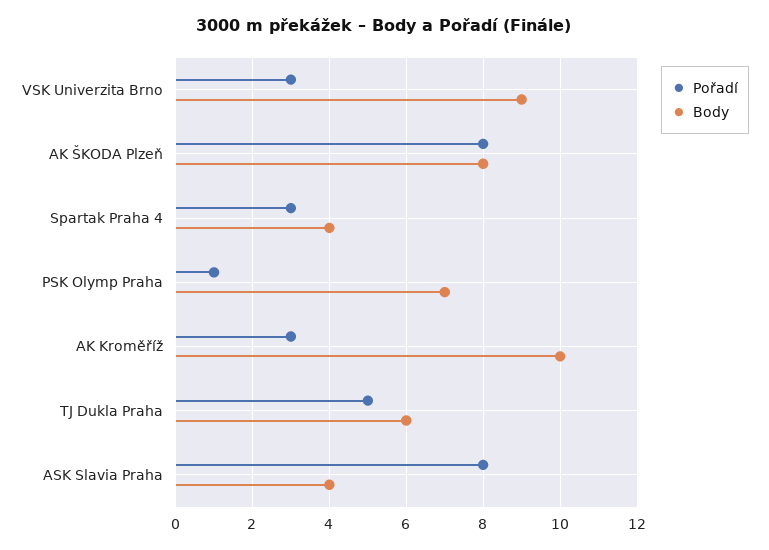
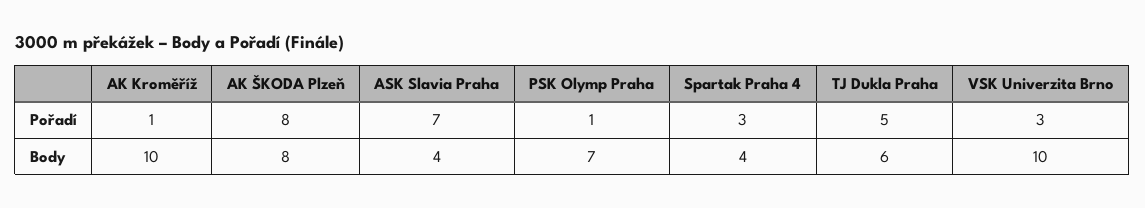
Body, VSK Univerzita Brno: 9 -> 10
Pořadí, AK Kroměříž: 3 -> 1
Pořadí, ASK Slavia Praha: 8 -> 7

